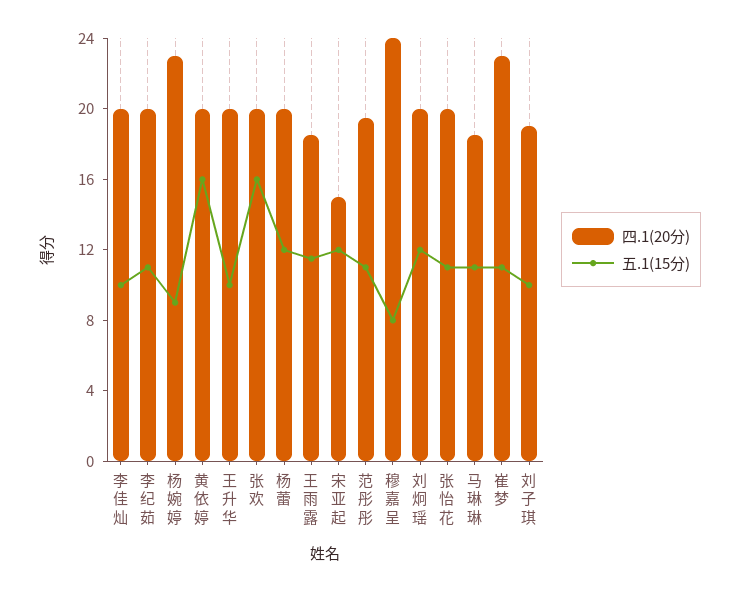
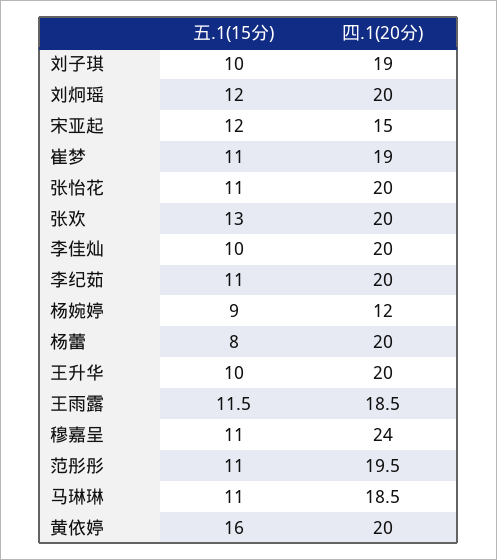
四.1(20分), 杨婉婷: 23 -> 12
五.1(15分), 张欢: 16 -> 13
五.1(15分), 杨蕾: 12 -> 8
五.1(15分), 穆嘉呈: 8 -> 11
四.1(20分), 崔梦: 23 -> 19

